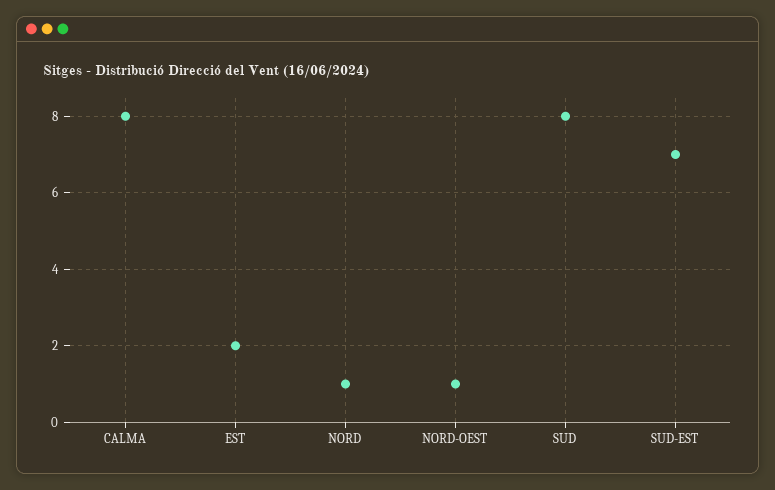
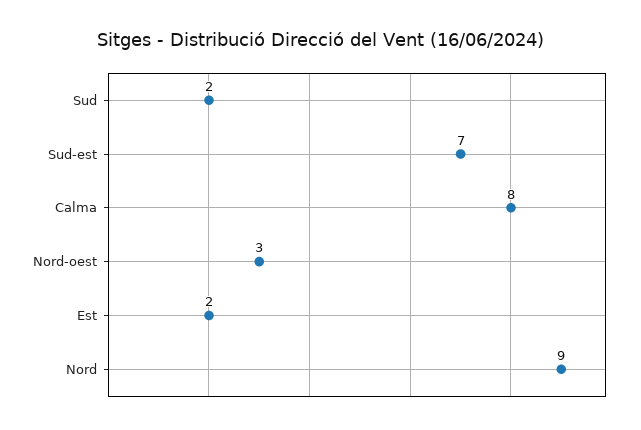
NORD: 1 -> 9
NORD-OEST: 1 -> 3
SUD: 8 -> 2

